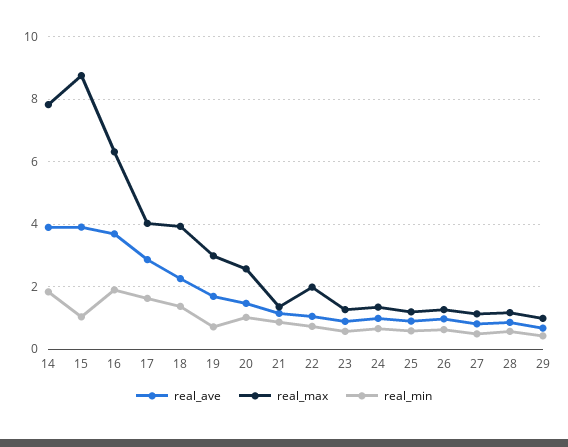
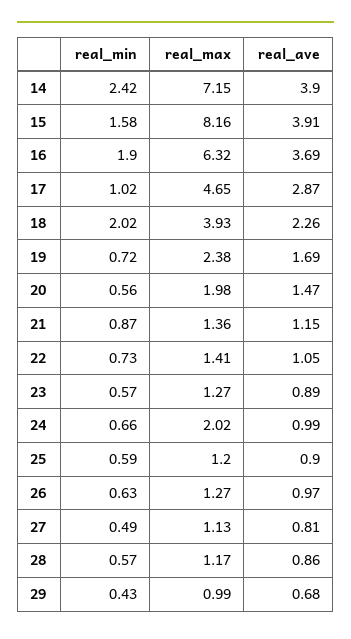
real_max, 14: 7.8 -> 7.15
real_min, 14: 1.8 -> 2.42
real_max, 15: 8.8 -> 8.16
real_min, 15: 1 -> 1.58
real_max, 17: 4 -> 4.65
real_min, 17: 1.6 -> 1.02
real_min, 18: 1.4 -> 2.02
real_max, 19: 3 -> 2.38
real_max, 20: 2.6 -> 1.98
real_min, 20: 1 -> 0.56
real_max, 22: 2 -> 1.41
real_max, 24: 1.4 -> 2.02

